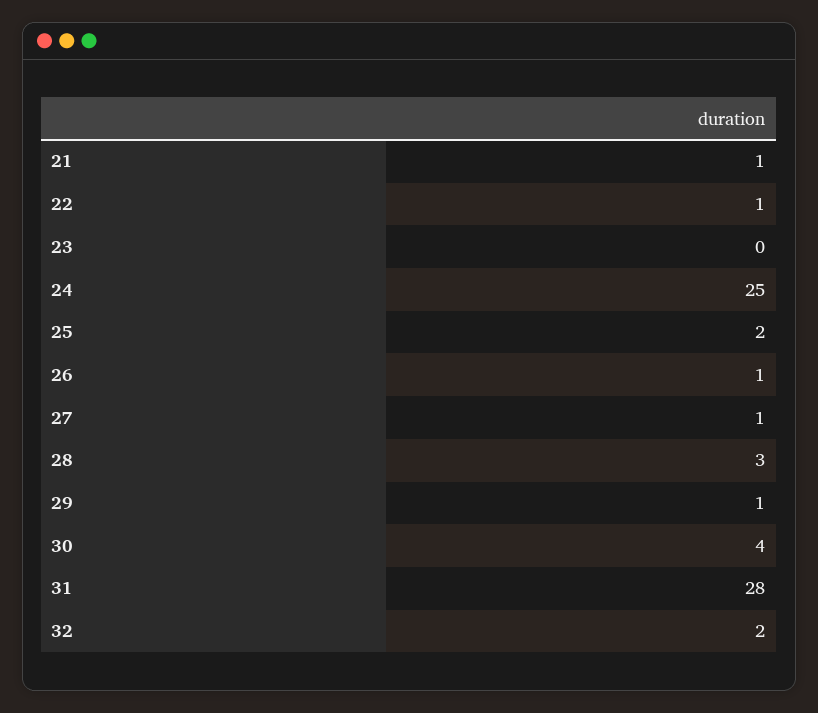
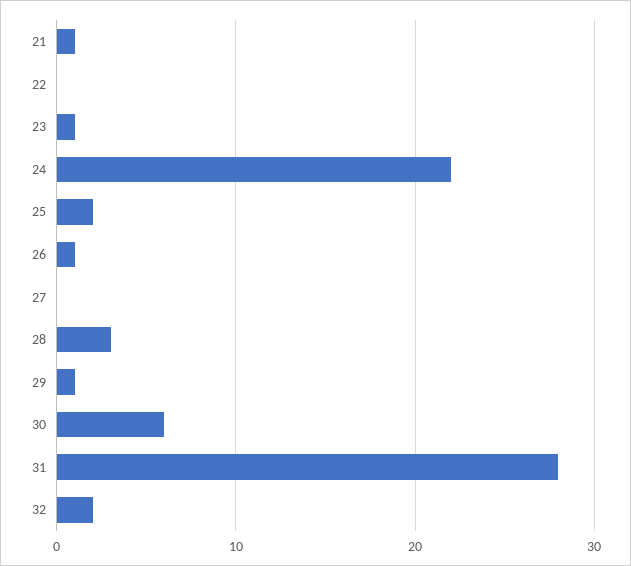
22: 1 -> 0
23: 0 -> 1
24: 25 -> 22
27: 1 -> 0
30: 4 -> 6

